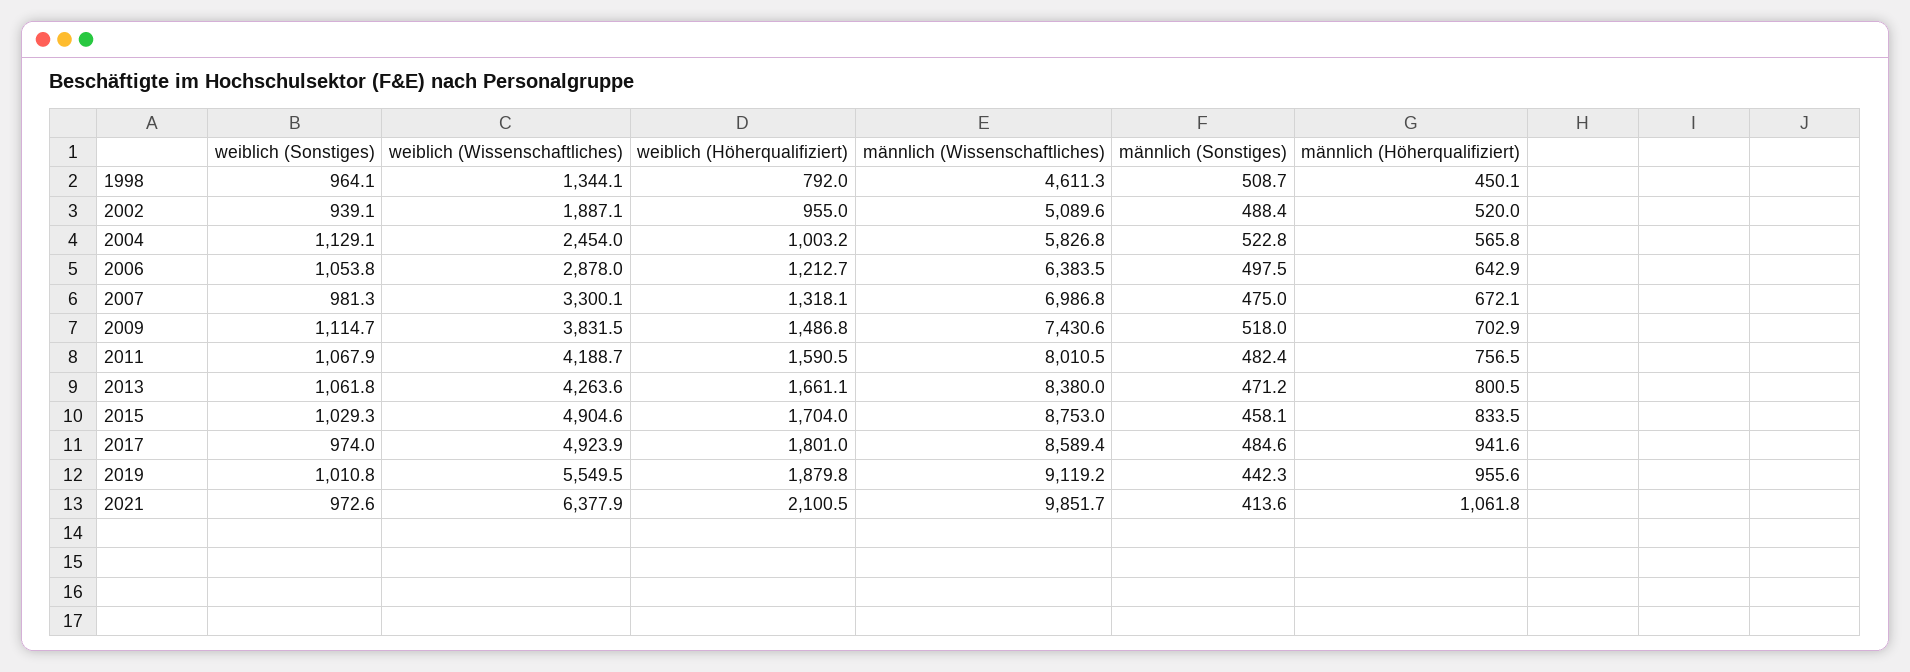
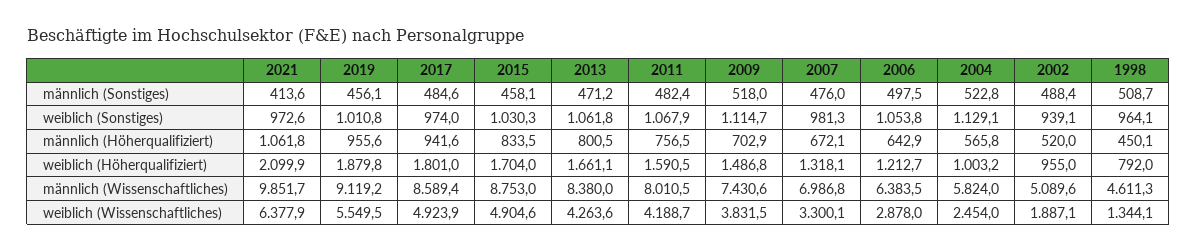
männlich (Wissenschaftliches), 2004: 5826.8 -> 5824
männlich (Sonstiges), 2007: 475 -> 476
weiblich (Sonstiges), 2015: 1029.3 -> 1030.3
männlich (Sonstiges), 2019: 442.3 -> 456.1
weiblich (Höherqualifiziert), 2021: 2100.5 -> 2099.9

